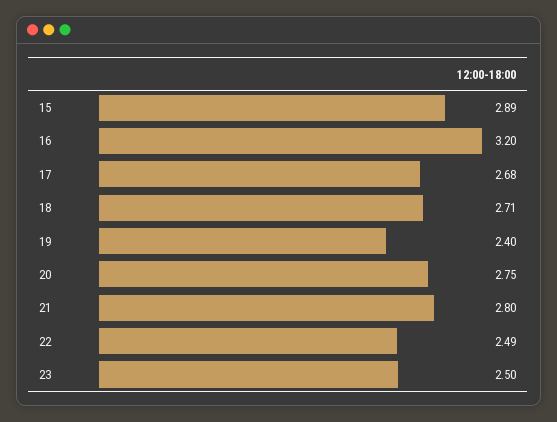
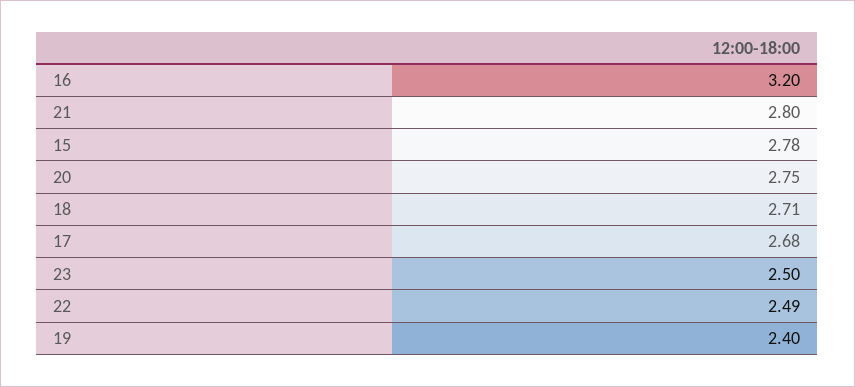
15: 2.89 -> 2.78

